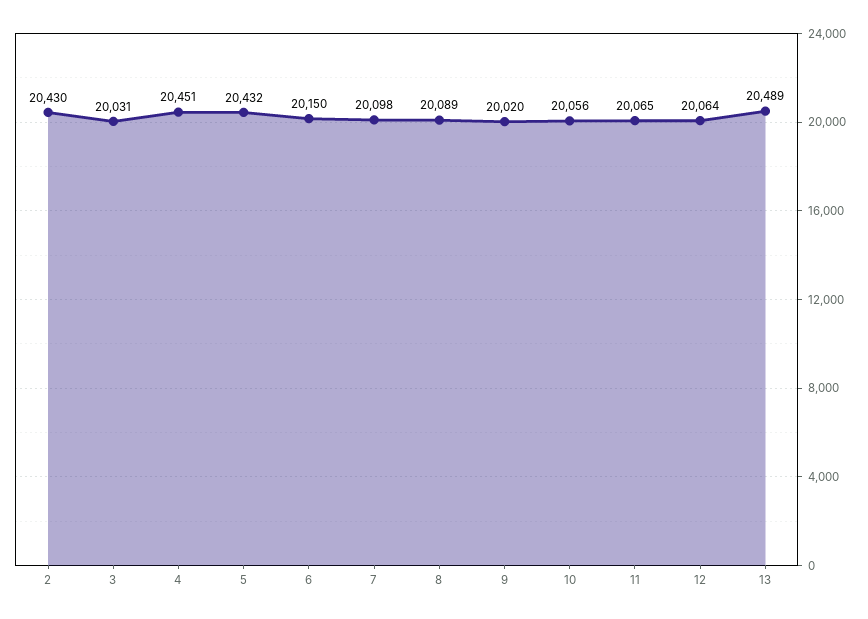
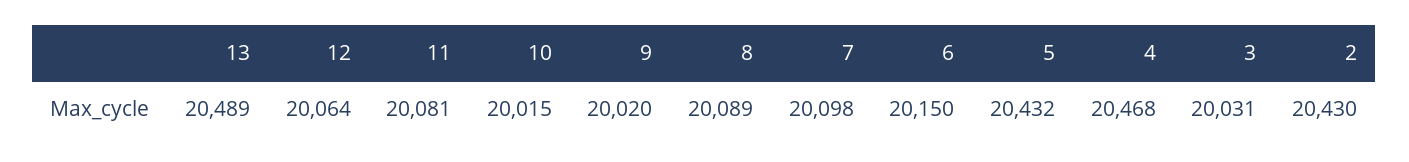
4: 20451 -> 20468
10: 20056 -> 20015
11: 20065 -> 20081

